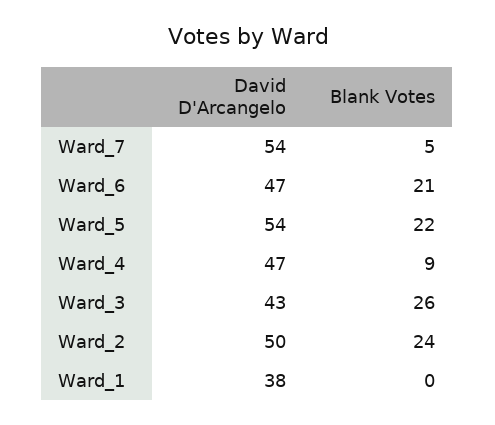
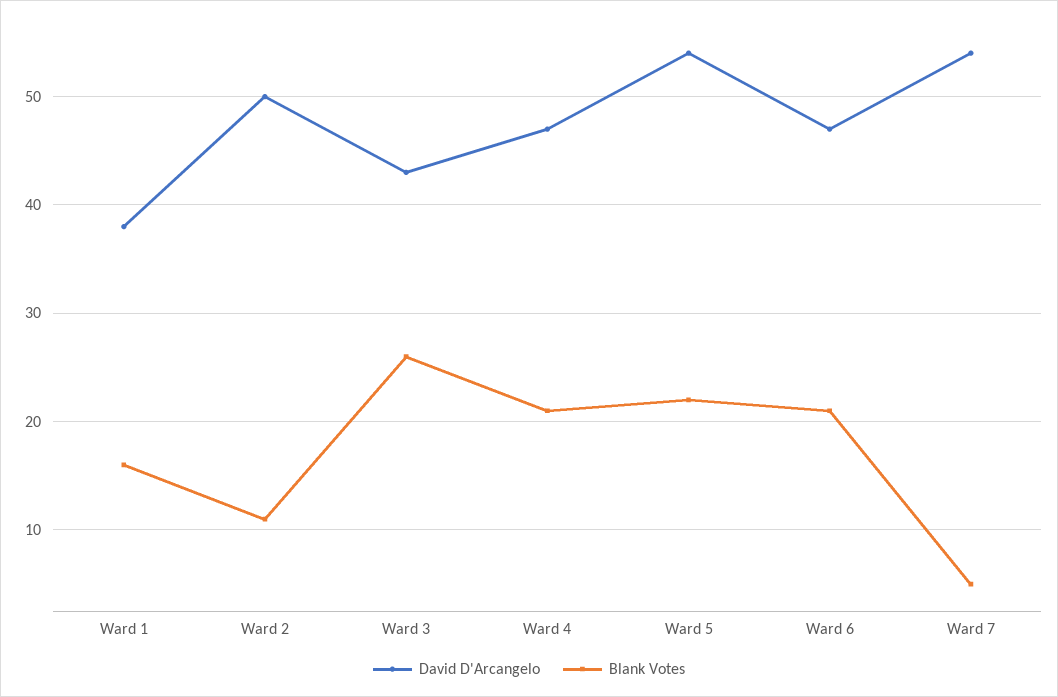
Blank Votes, Ward_4: 9 -> 21
Blank Votes, Ward_2: 24 -> 11
Blank Votes, Ward_1: 0 -> 16

